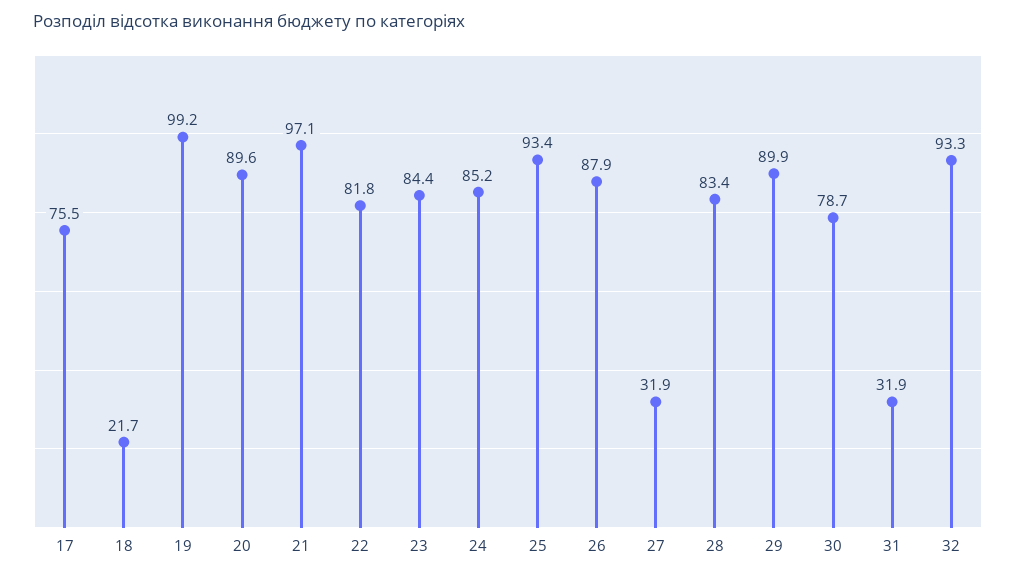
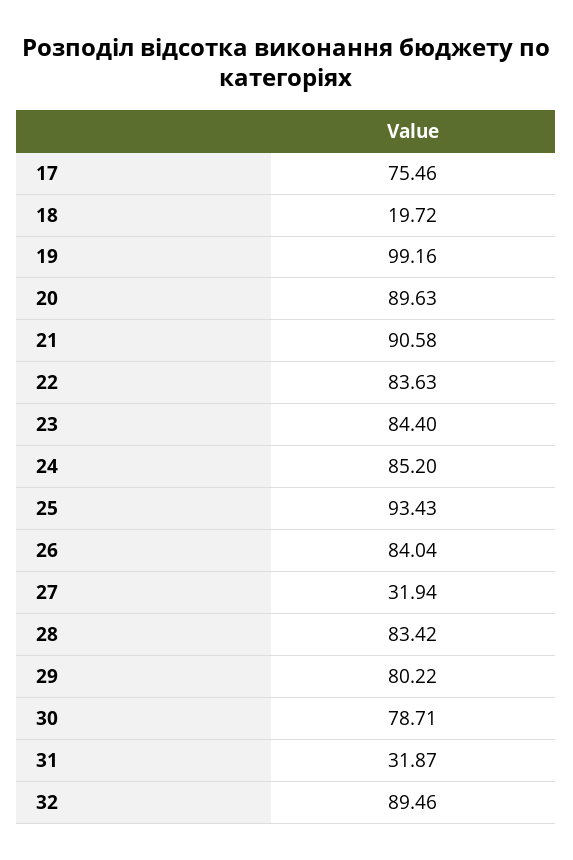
18: 21.7 -> 19.72
21: 97.1 -> 90.58
22: 81.8 -> 83.63
26: 87.9 -> 84.04
29: 89.9 -> 80.22
32: 93.3 -> 89.46

